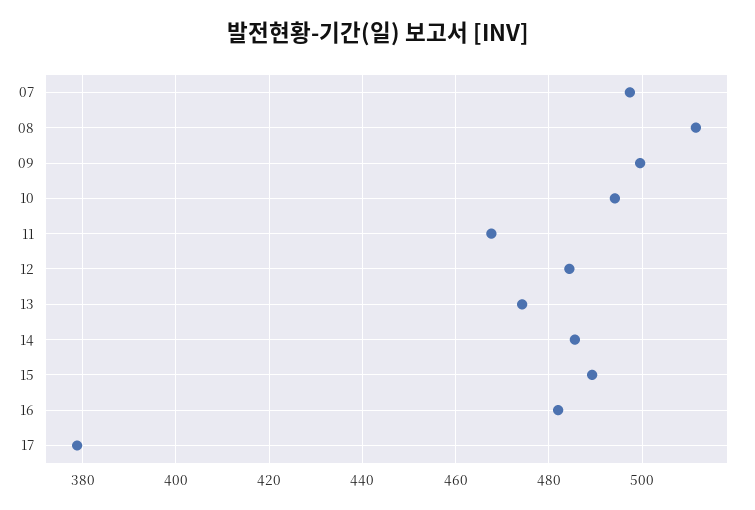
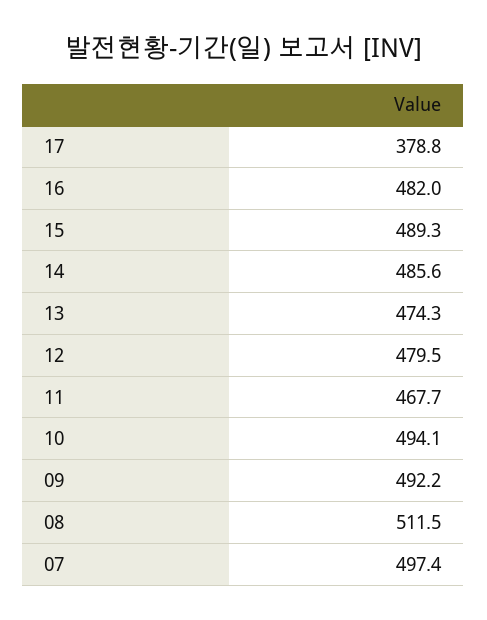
09: 500 -> 492.2
12: 484 -> 479.5

